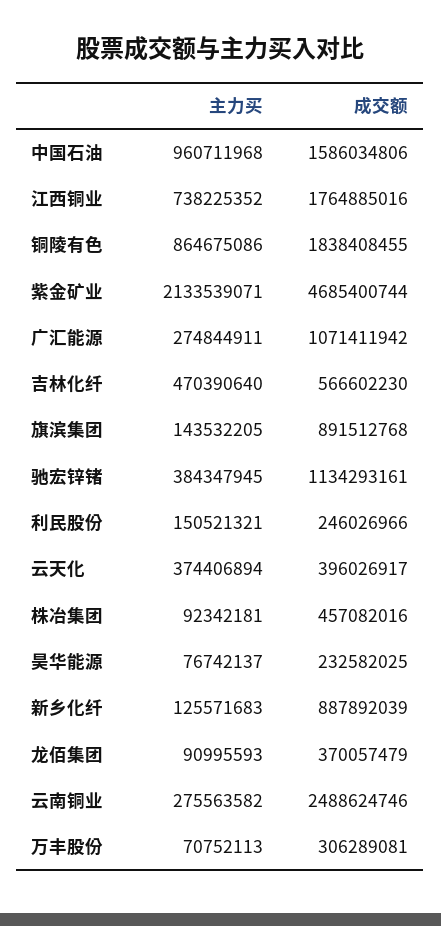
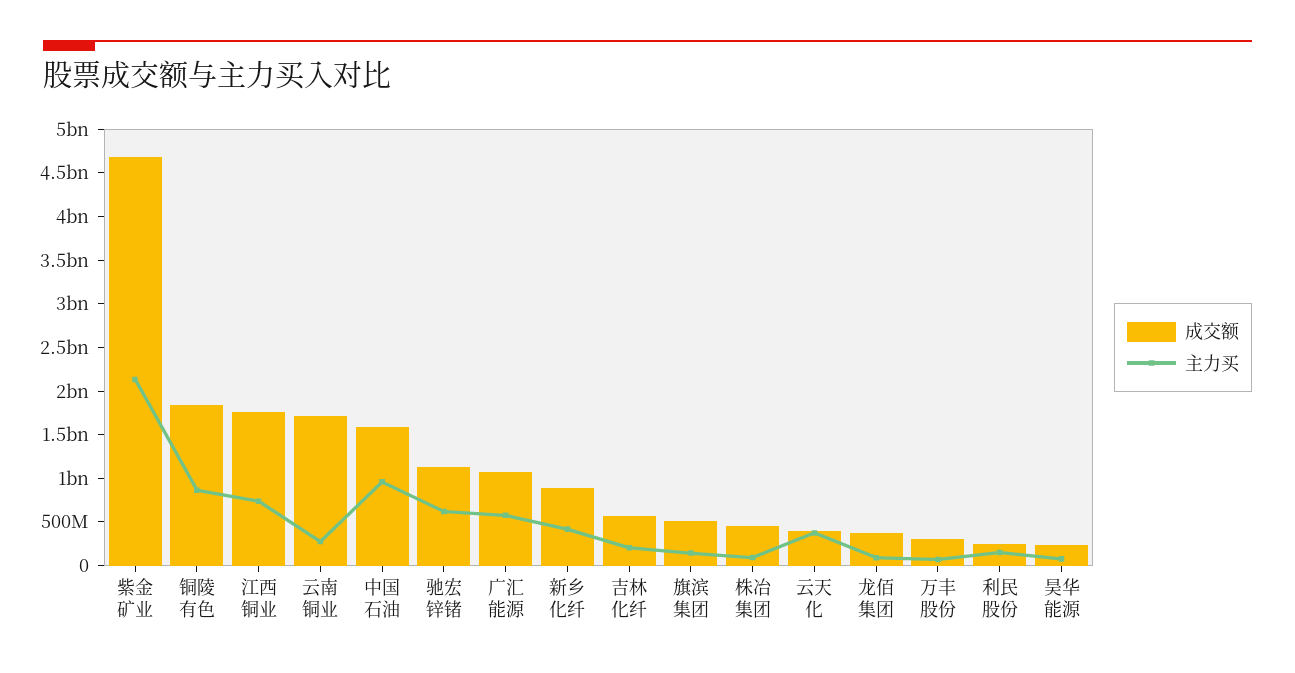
主力买, 广汇能源: 274844911 -> 600000000
主力买, 吉林化纤: 470390640 -> 200000000
成交额, 旗滨集团: 891512768 -> 500000000
主力买, 驰宏锌锗: 384347945 -> 600000000
主力买, 新乡化纤: 125571683 -> 400000000
成交额, 云南铜业: 2488624746 -> 1700000000

